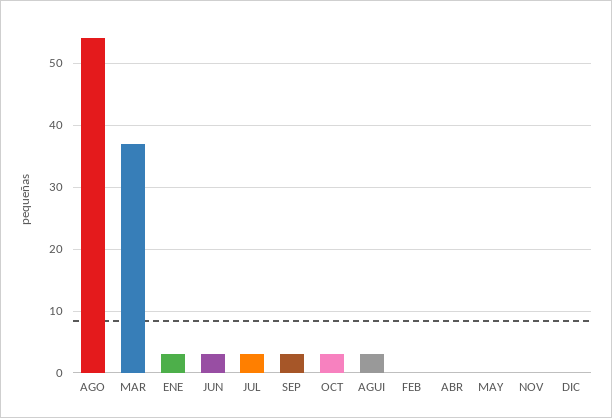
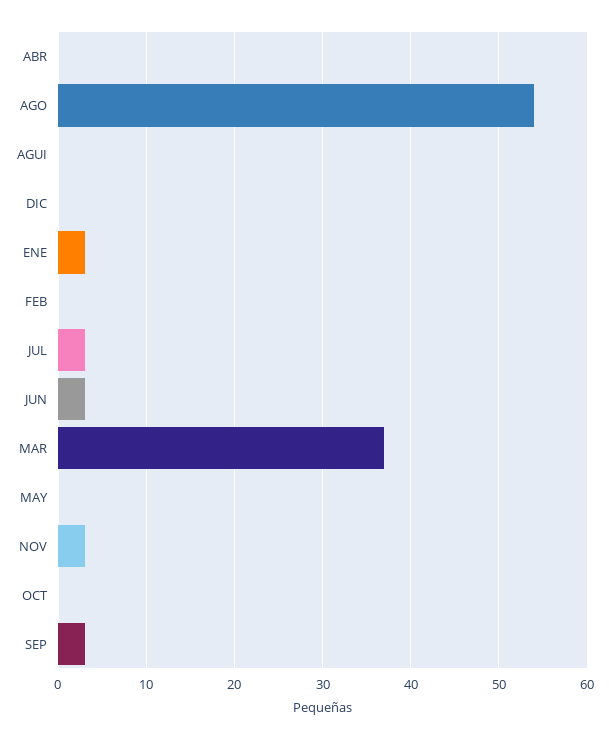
OCT: 3 -> 0
AGUI: 3 -> 0
NOV: 0 -> 3

